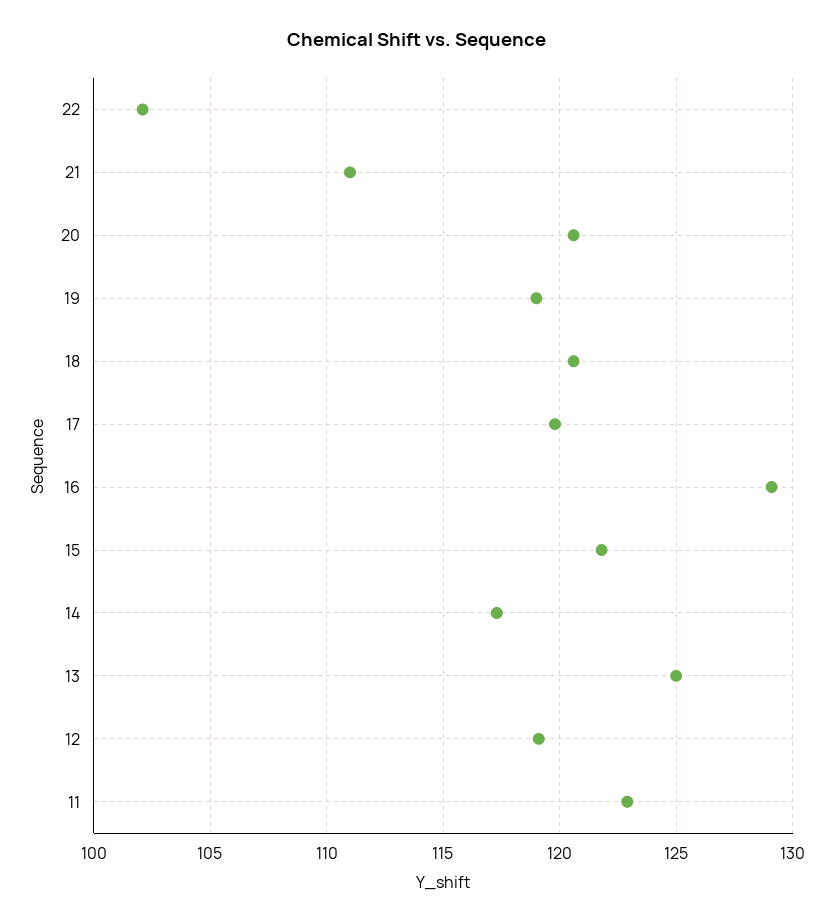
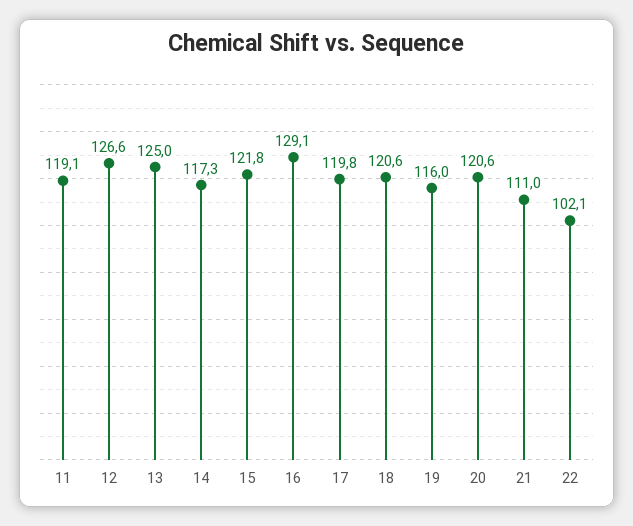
19: 119 -> 116
12: 119 -> 126.6
11: 123 -> 119.1

